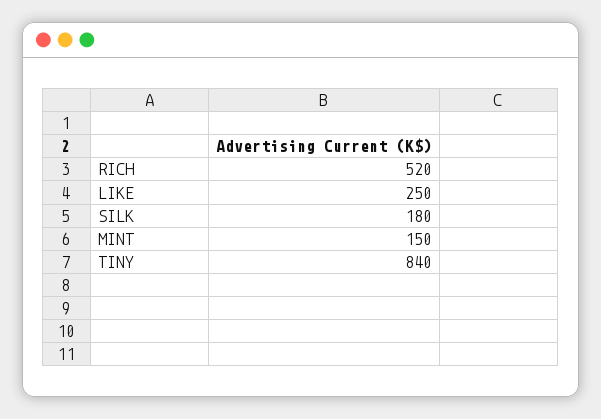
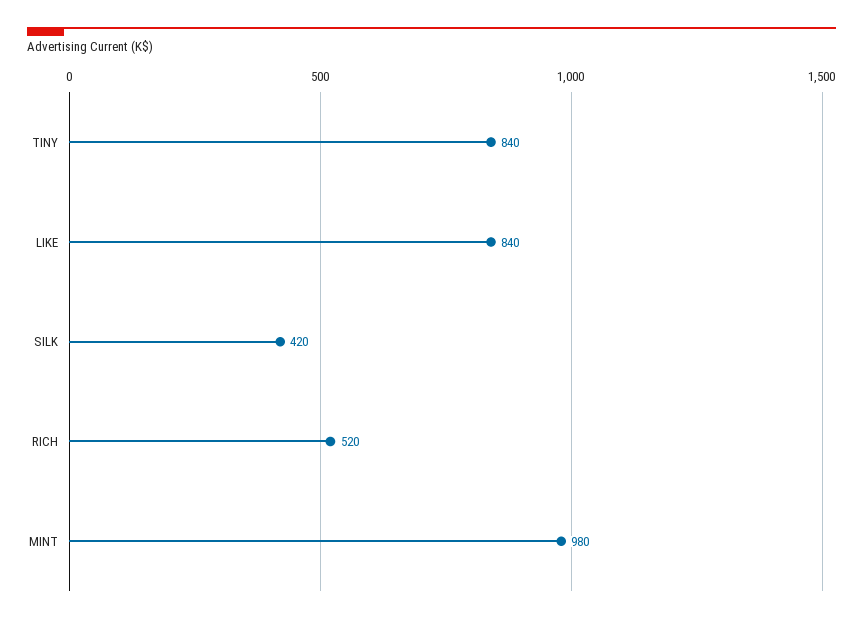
LIKE: 250 -> 840
SILK: 180 -> 420
MINT: 150 -> 980

